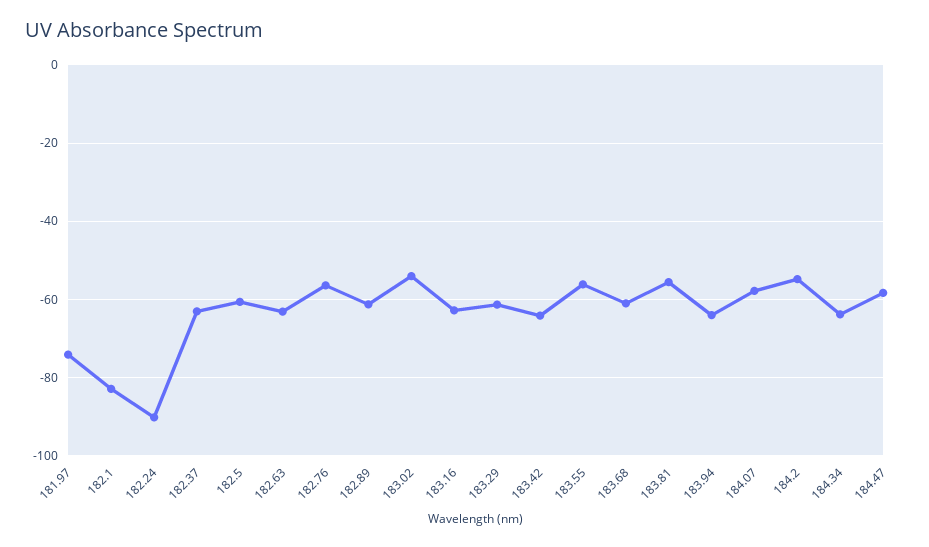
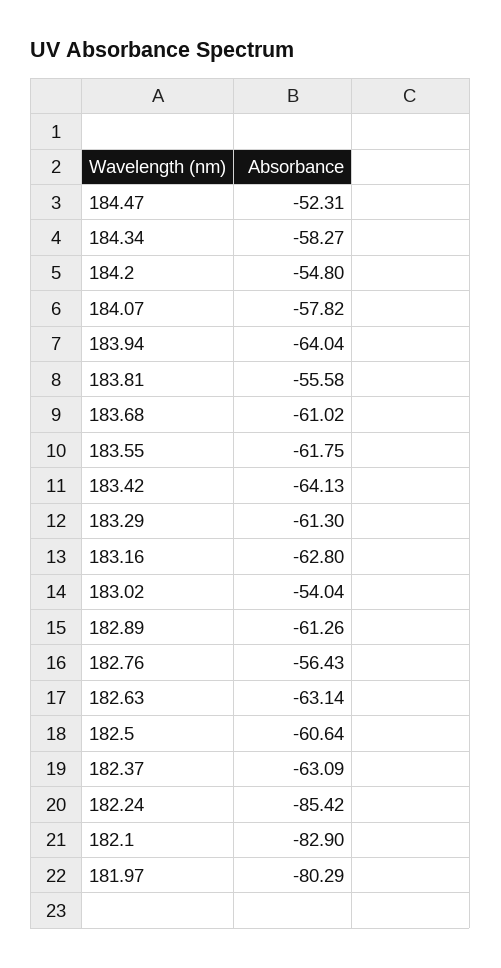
181.97: -74 -> -80.29
182.24: -90 -> -85.42
183.55: -56 -> -61.75
184.34: -64 -> -58.27
184.47: -58 -> -52.31

